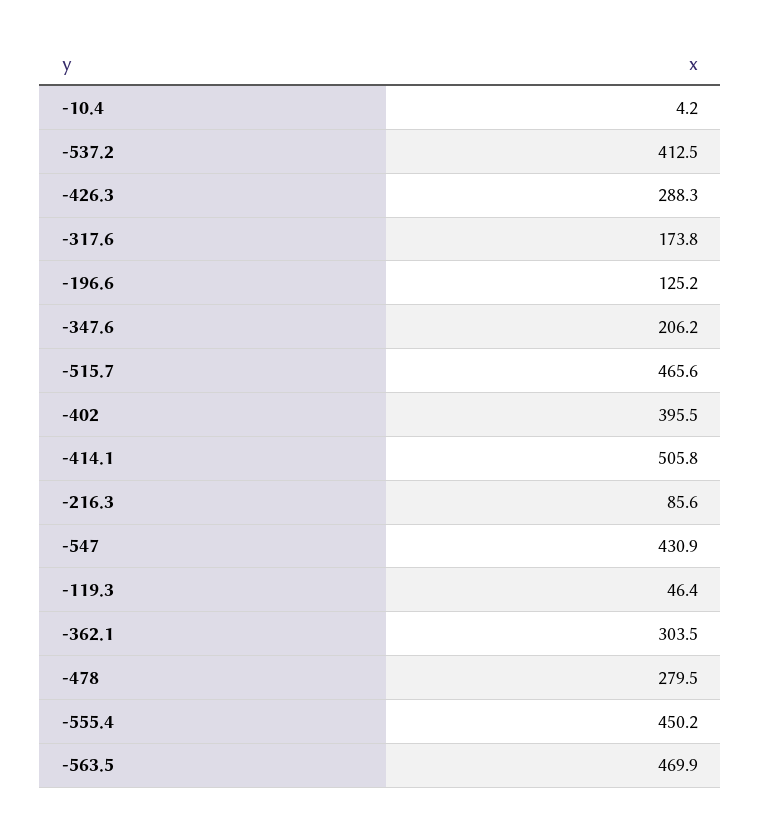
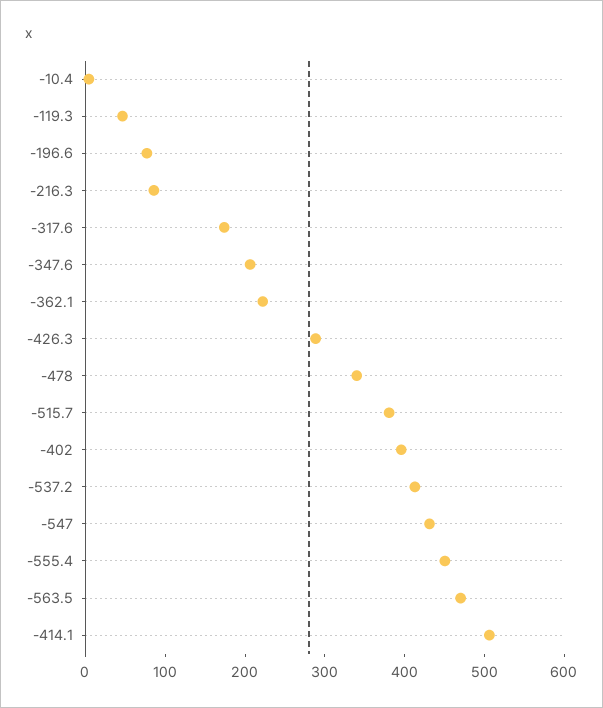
-196.6: 125.2 -> 80
-515.7: 465.6 -> 380
-362.1: 303.5 -> 220
-478: 279.5 -> 340

